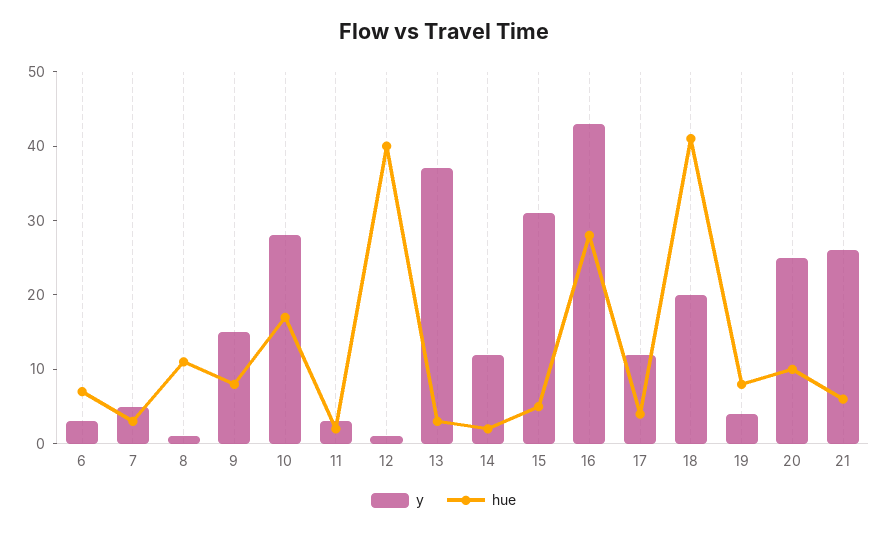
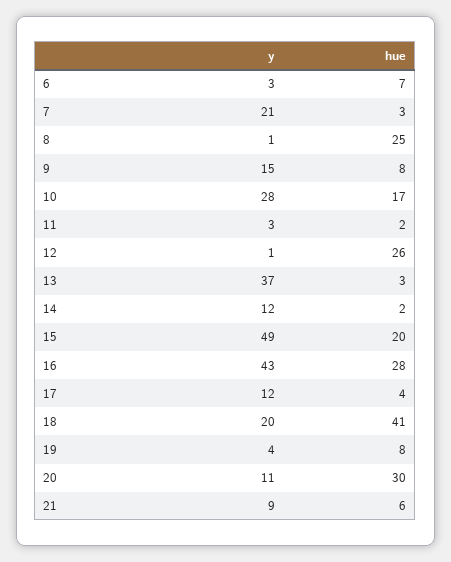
y, 7: 5 -> 21
hue, 8: 10 -> 25
hue, 12: 40 -> 26
y, 15: 30 -> 49
hue, 15: 5 -> 20
y, 20: 25 -> 11
hue, 20: 10 -> 30
y, 21: 25 -> 9

